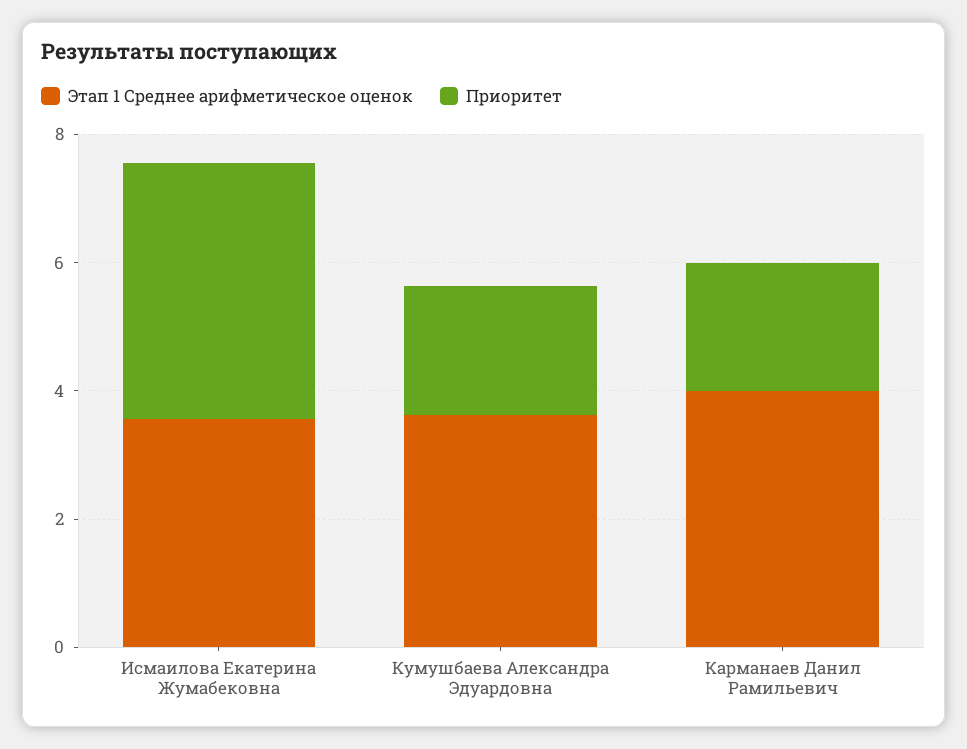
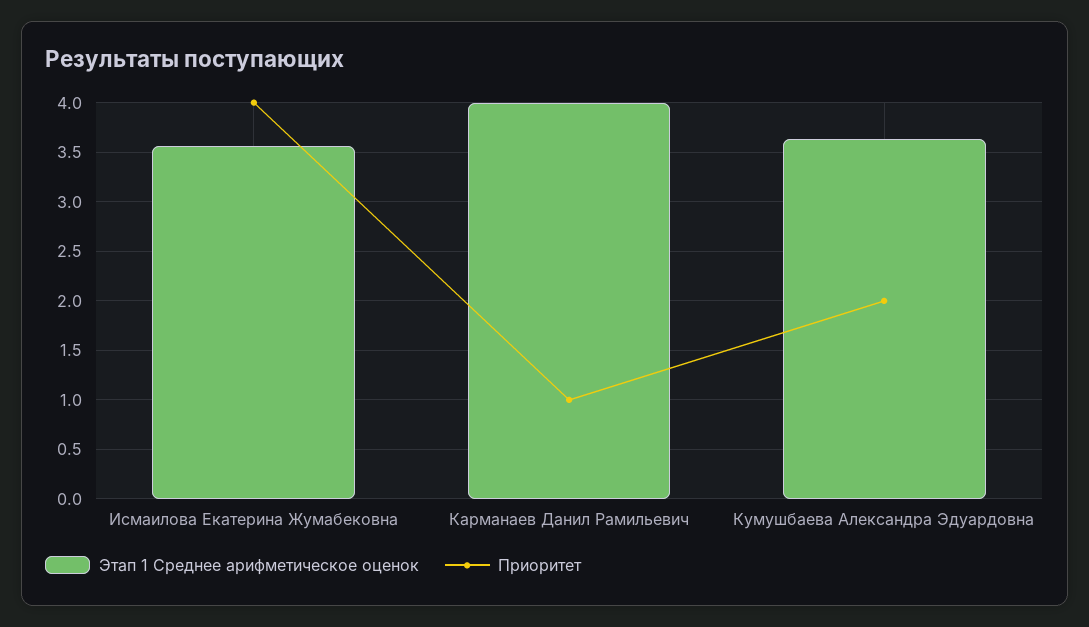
Приоритет, Карманаев Данил Рамильевич: 2 -> 1

